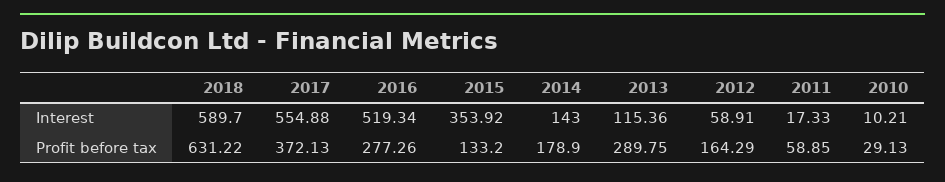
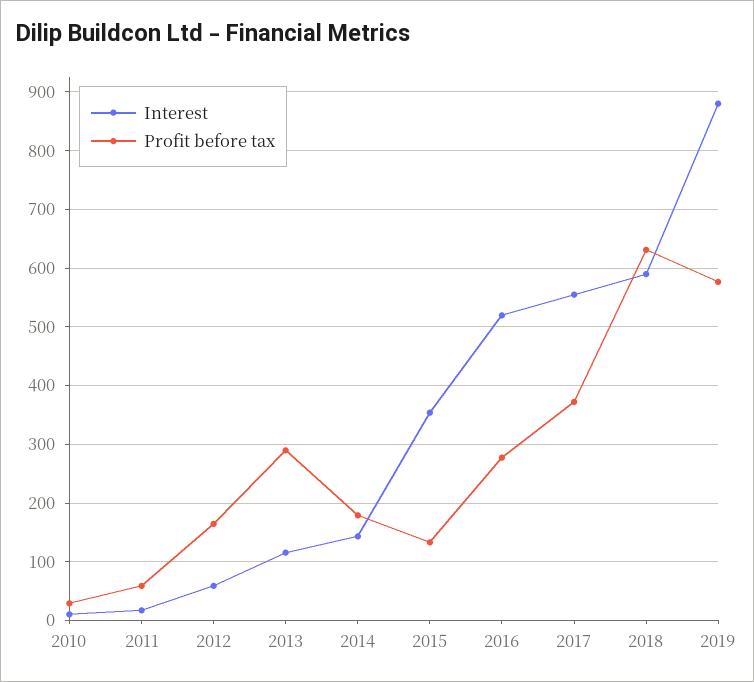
Interest, 2019: none -> 880
Profit before tax, 2019: none -> 580

